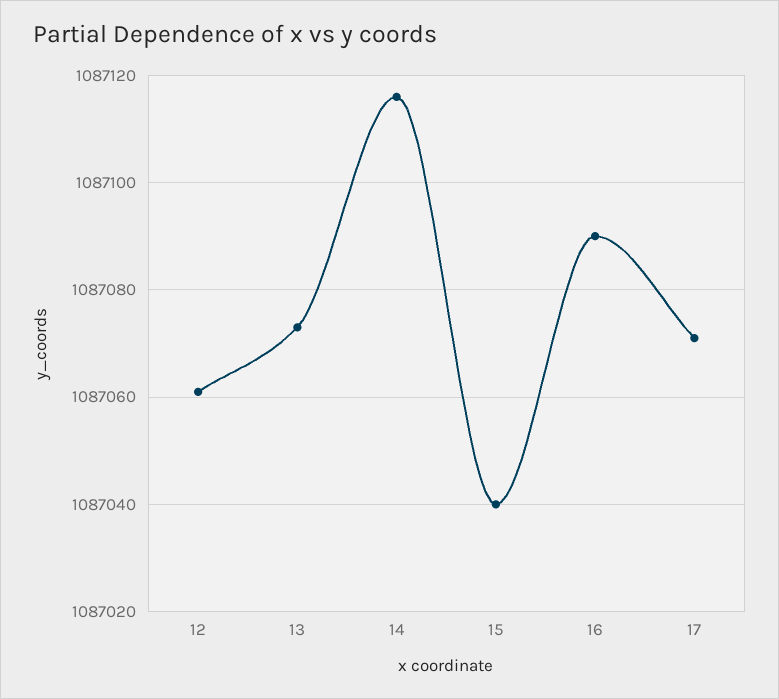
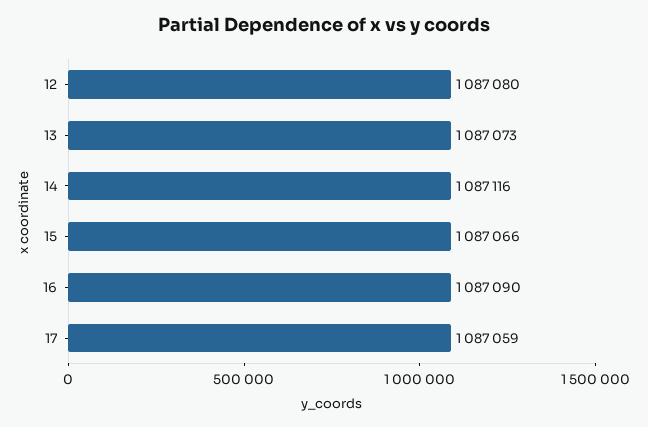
12: 1087060 -> 1087080
15: 1087040 -> 1087066
17: 1087070 -> 1087059

